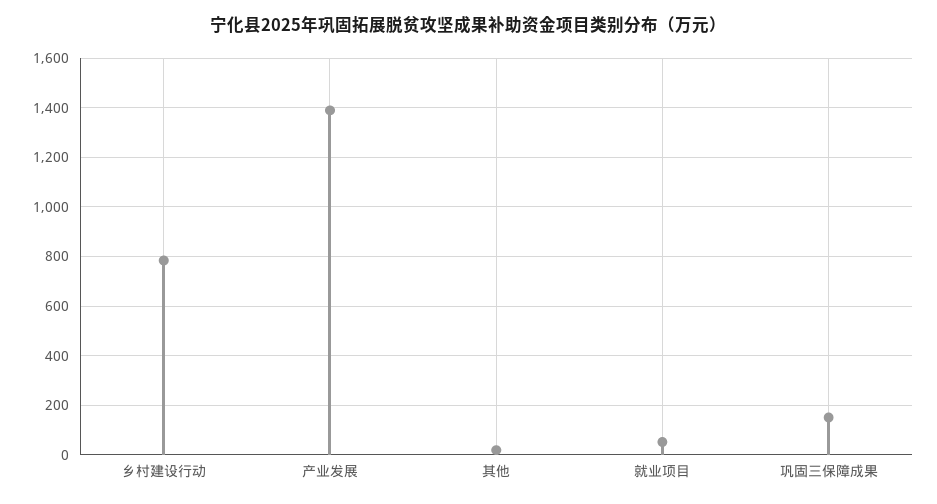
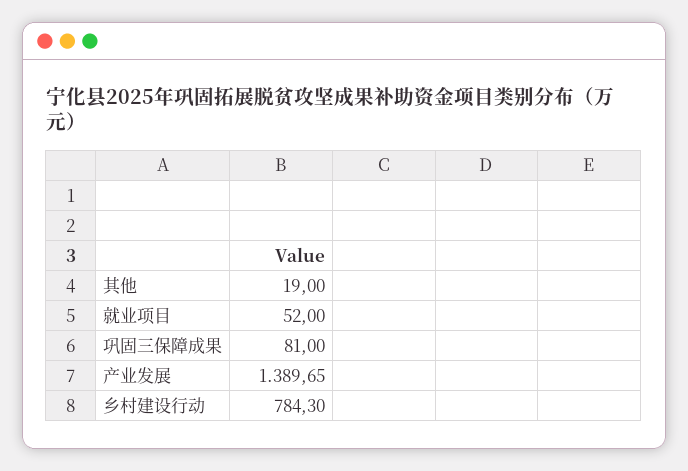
巩固三保障成果: 150 -> 81

